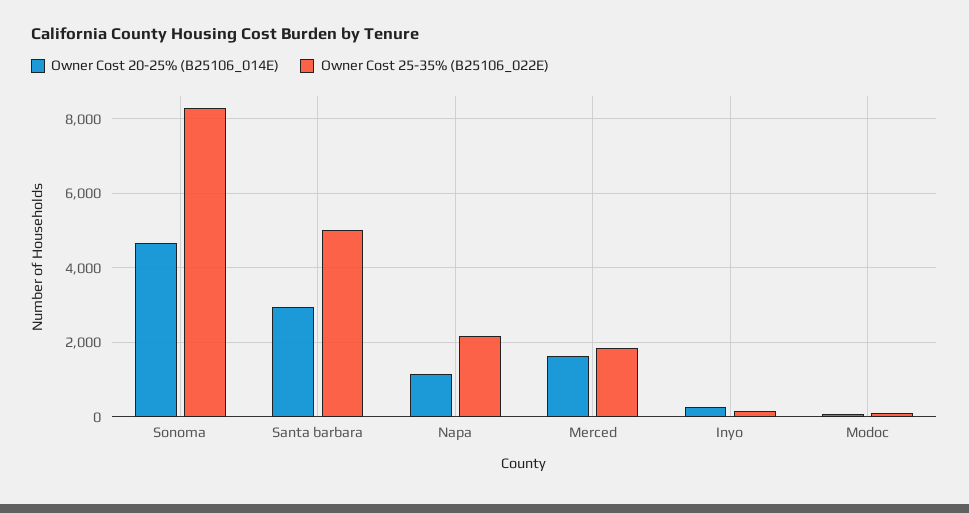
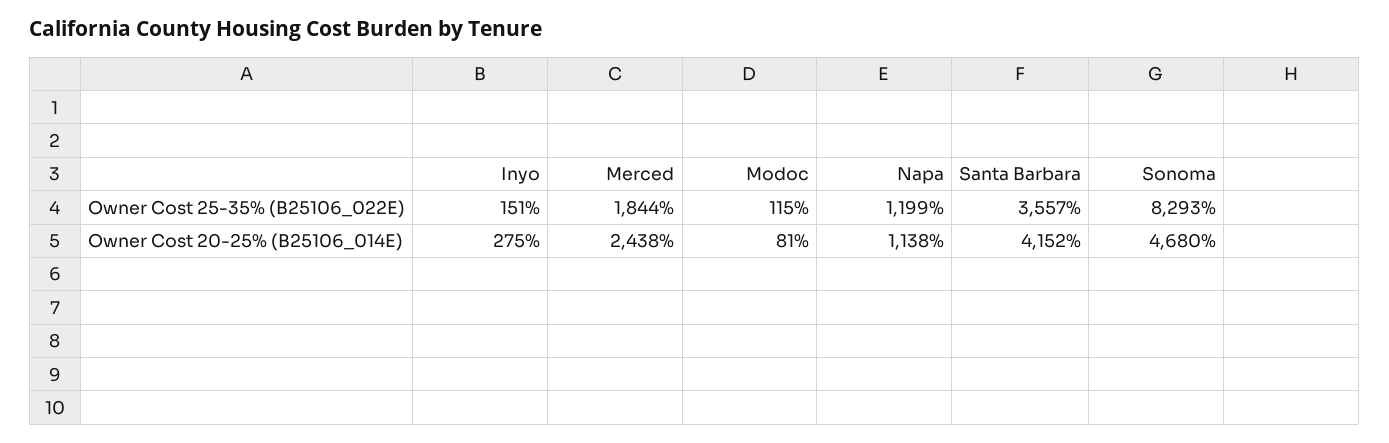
Owner Cost 20-25% (B25106_014E), Santa barbara: 3000 -> 4152
Owner Cost 25-35% (B25106_022E), Santa barbara: 5000 -> 3557
Owner Cost 25-35% (B25106_022E), Napa: 2200 -> 1199
Owner Cost 20-25% (B25106_014E), Merced: 1600 -> 2438

